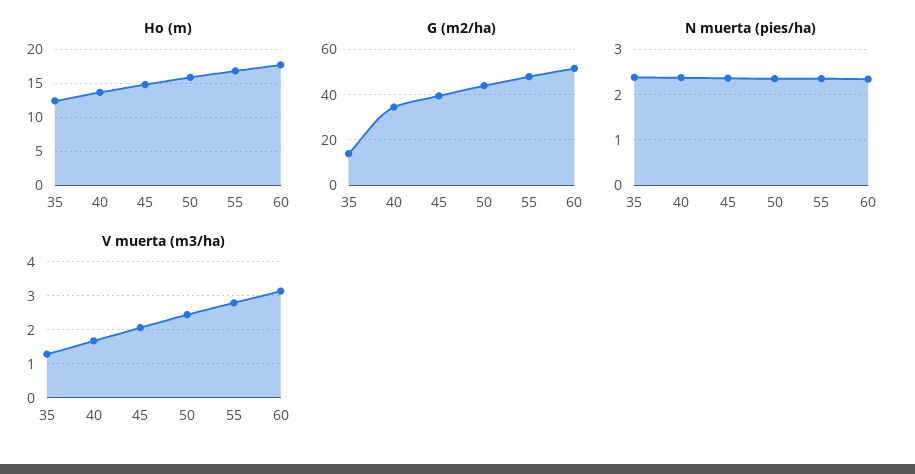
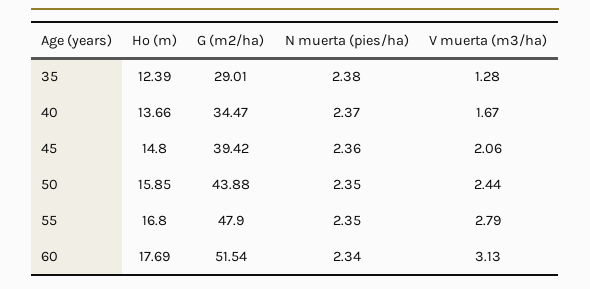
G (m2/ha), 35: 15 -> 29.01

